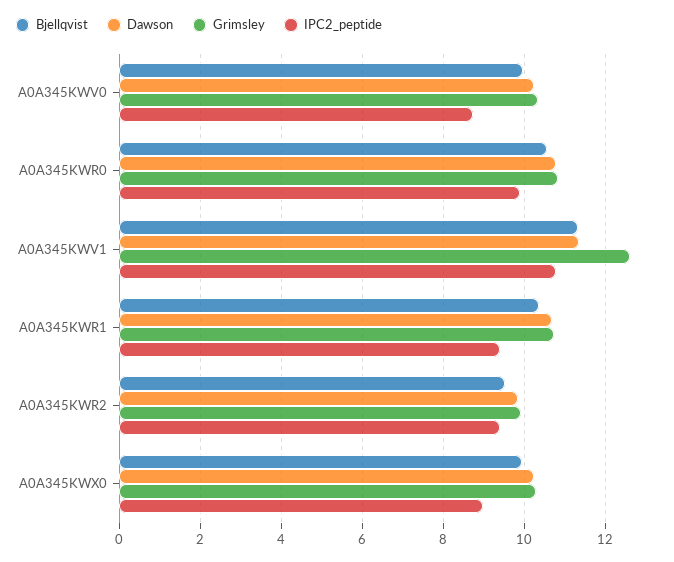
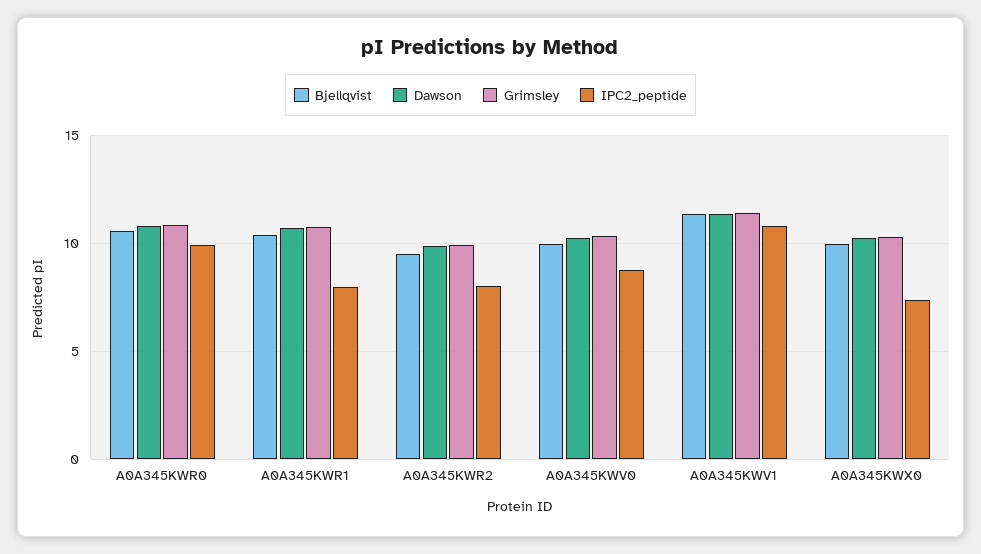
Grimsley, A0A345KWV1: 12.6 -> 11.5
IPC2_peptide, A0A345KWR1: 9.4 -> 8
IPC2_peptide, A0A345KWR2: 9.4 -> 8
IPC2_peptide, A0A345KWX0: 9 -> 7.5

